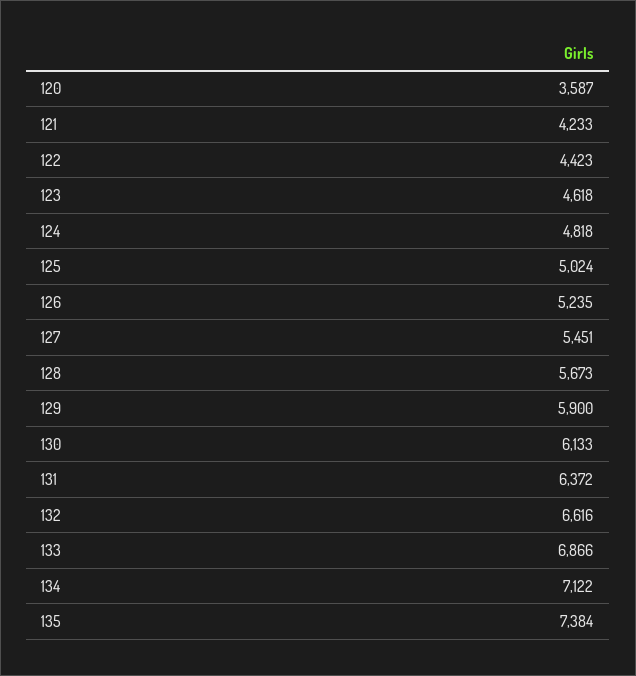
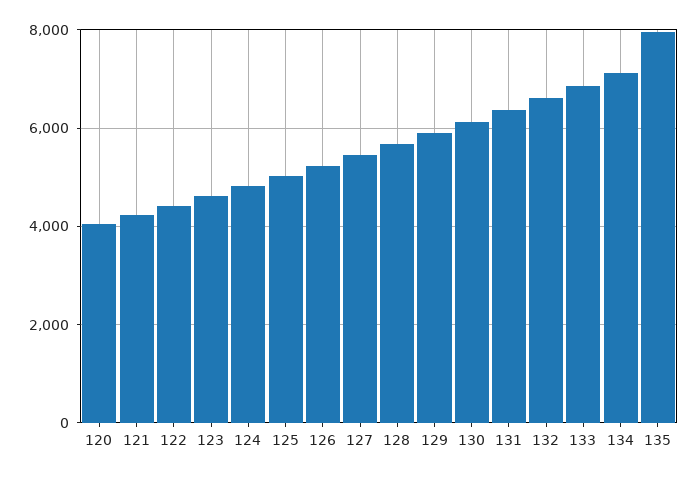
120: 3587 -> 4000
135: 7384 -> 8000

